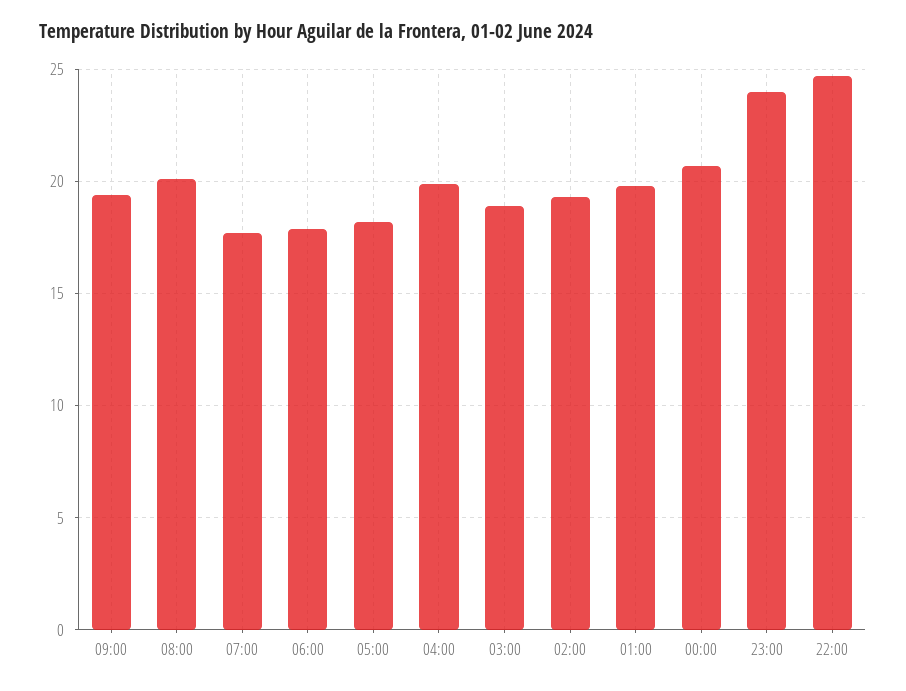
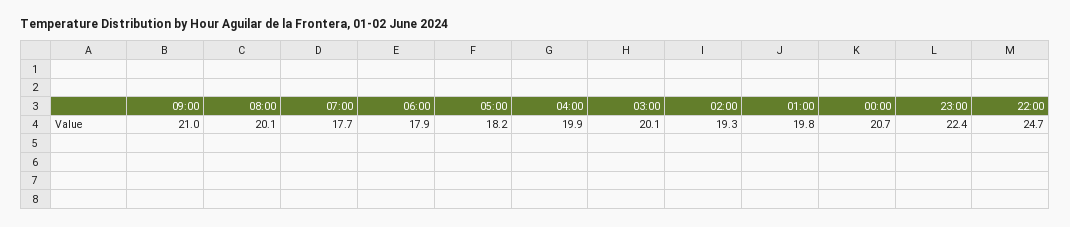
09:00: 19.5 -> 21
03:00: 19 -> 20.1
23:00: 24 -> 22.4

